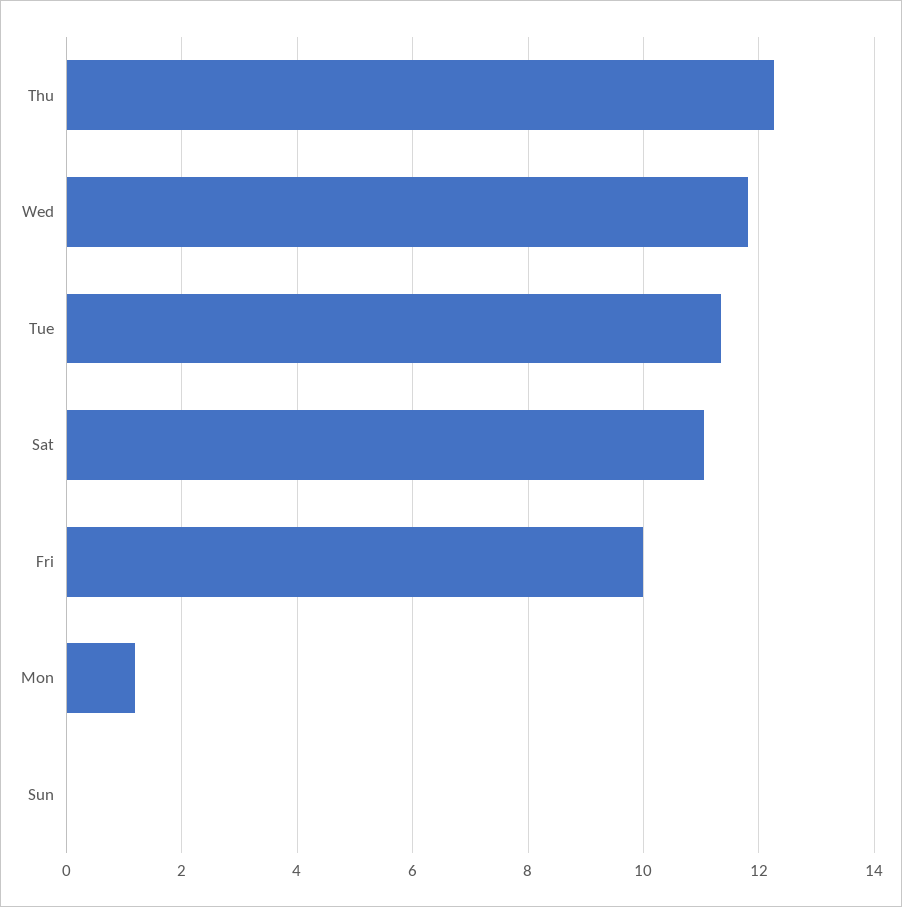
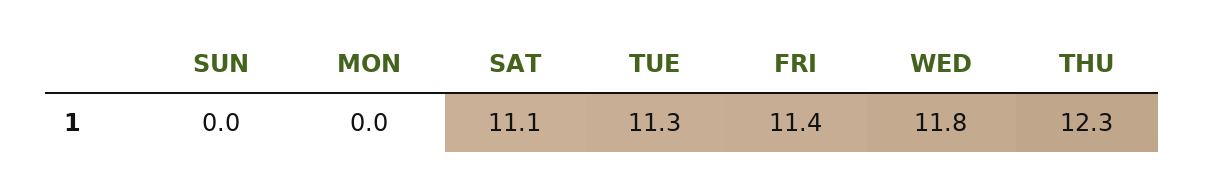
Fri: 10 -> 11.4
Mon: 1.2 -> 0

